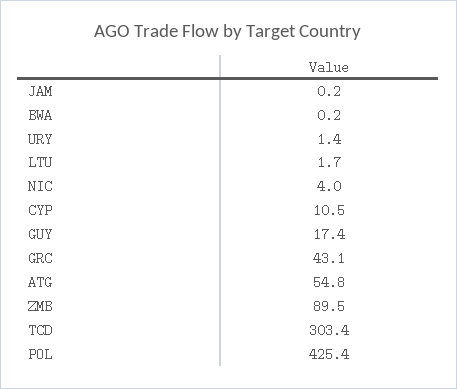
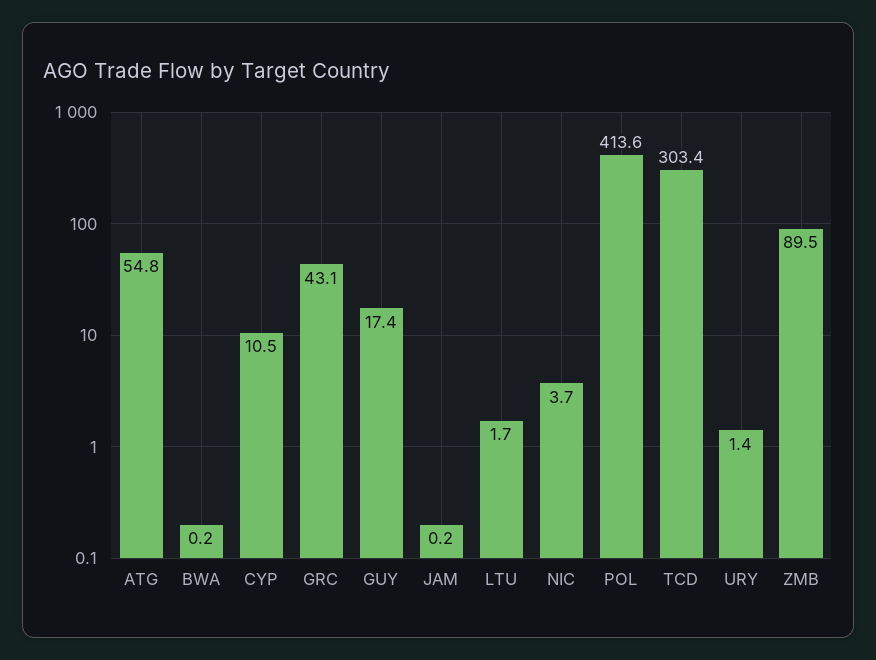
NIC: 4 -> 3.7
POL: 425.4 -> 413.6

